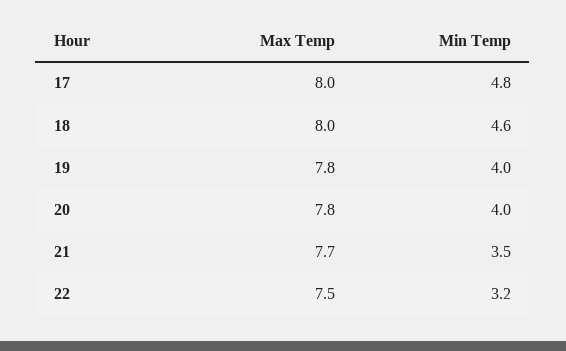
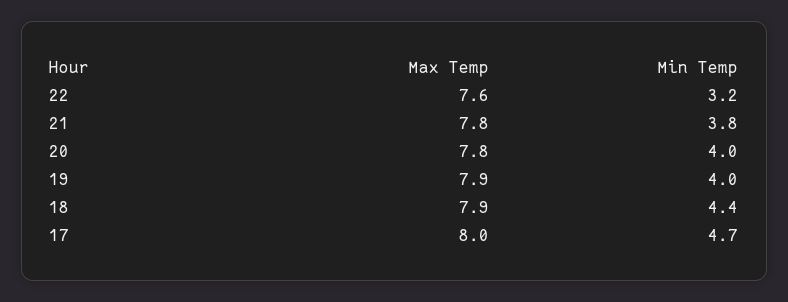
Min Temp, 17: 4.8 -> 4.7
Max Temp, 18: 8 -> 7.9
Min Temp, 18: 4.6 -> 4.4
Max Temp, 19: 7.8 -> 7.9
Max Temp, 21: 7.7 -> 7.8
Min Temp, 21: 3.5 -> 3.8
Max Temp, 22: 7.5 -> 7.6

